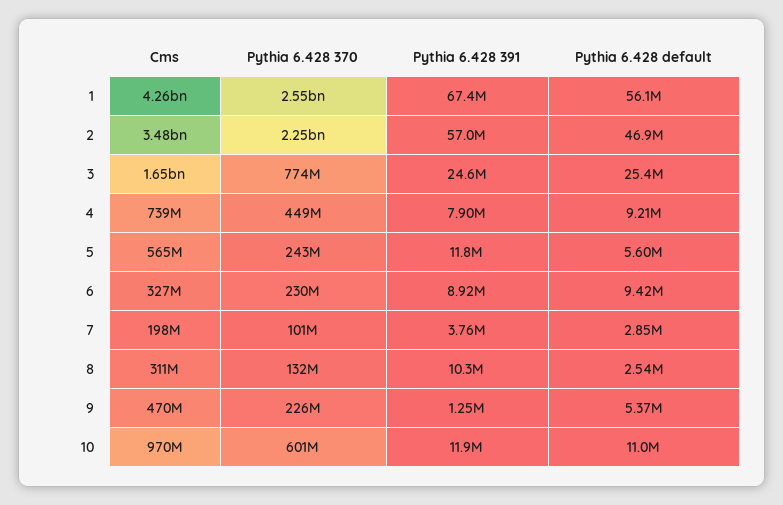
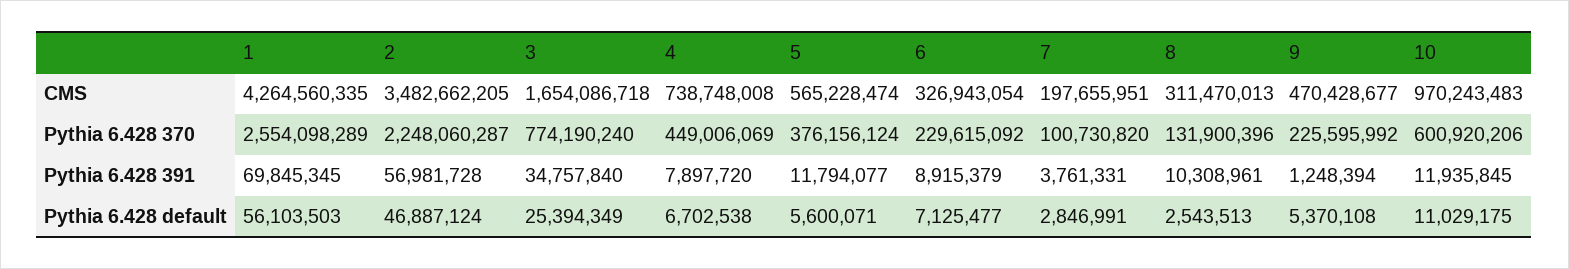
Pythia 6.428 391, 1: 67400000 -> 69845345
Pythia 6.428 391, 3: 24600000 -> 34757840
Pythia 6.428 default, 4: 9210000 -> 6702538
Pythia 6.428 370, 5: 243000000 -> 376156124
Pythia 6.428 default, 6: 9420000 -> 7125477

